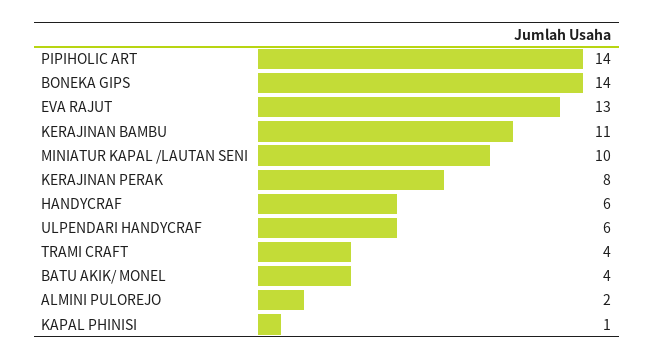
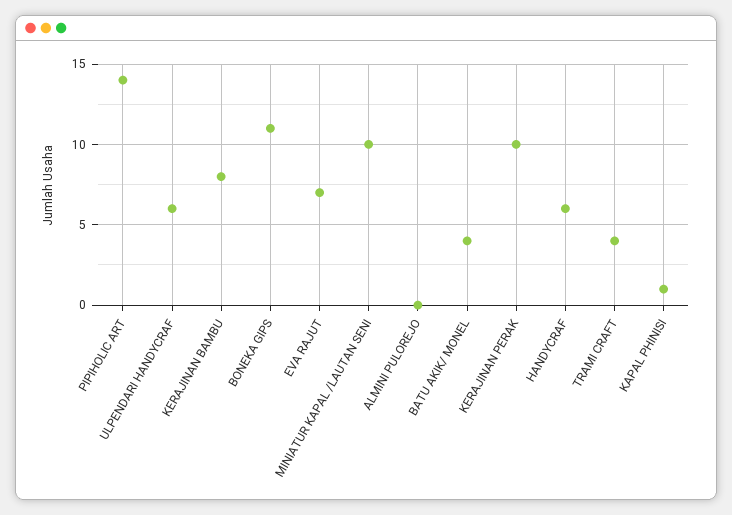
BONEKA GIPS: 14 -> 11
EVA RAJUT: 13 -> 7
KERAJINAN BAMBU: 11 -> 8
KERAJINAN PERAK: 8 -> 10
ALMINI PULOREJO: 2 -> 0

